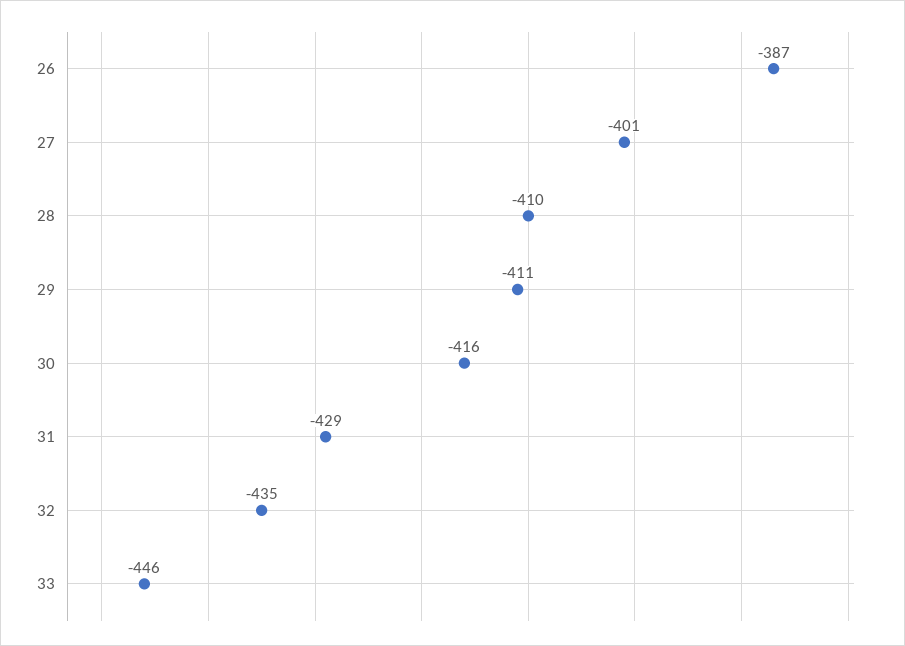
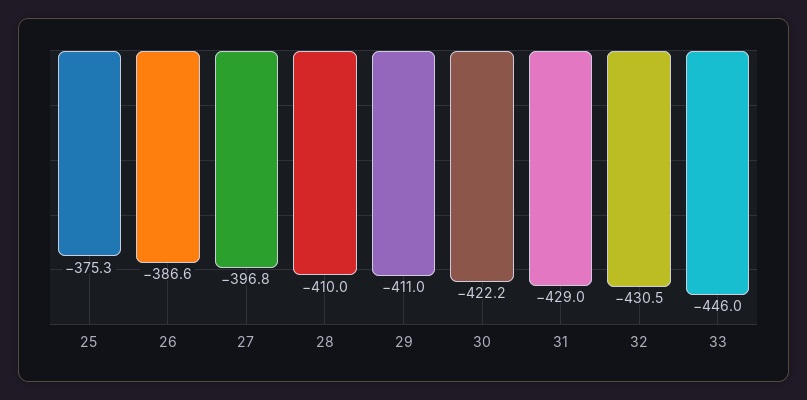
27: -401 -> -396.8
30: -416 -> -422.2
32: -435 -> -430.5
25: none -> -375.3

